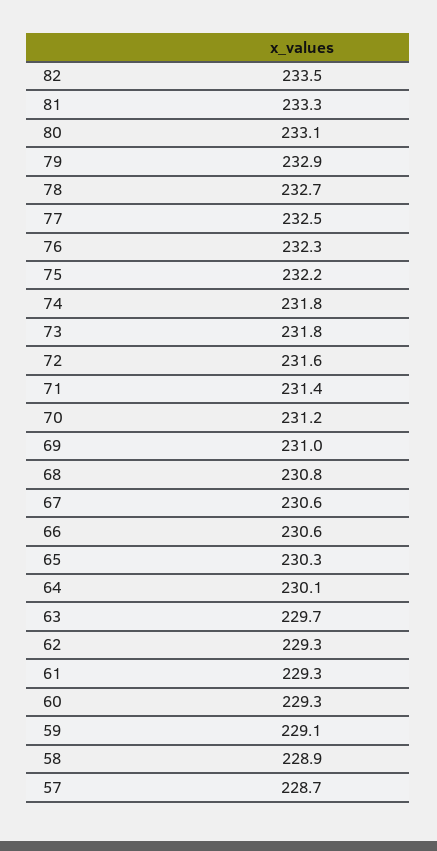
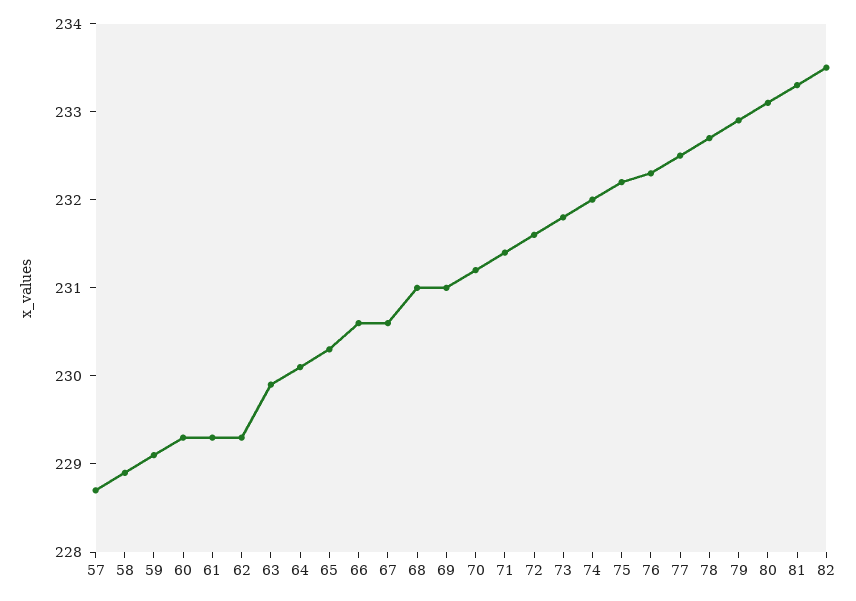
74: 231.8 -> 232
68: 230.8 -> 231
63: 229.7 -> 229.9

